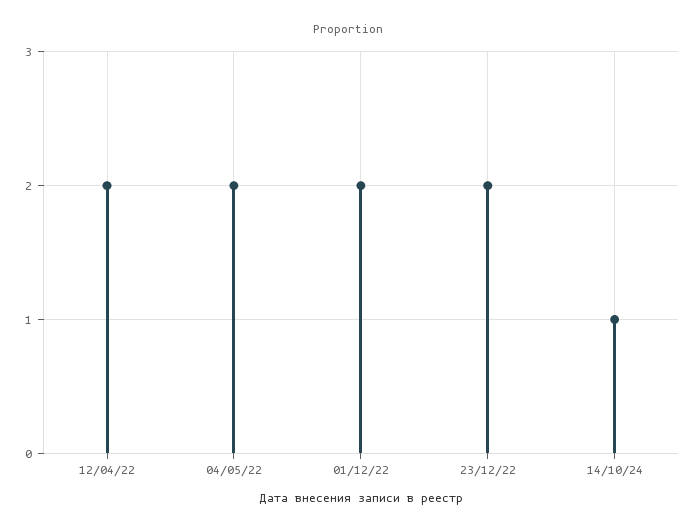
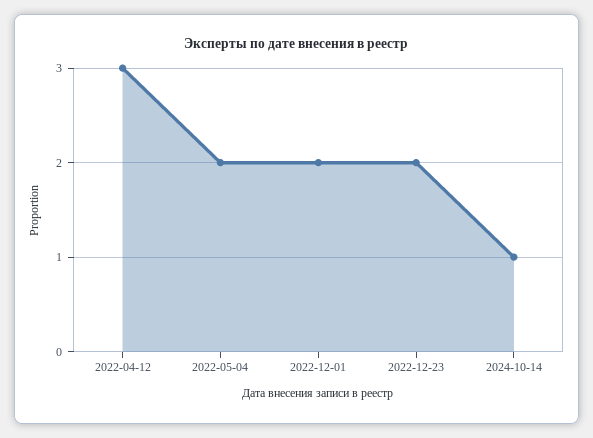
12/04/22: 2 -> 3

